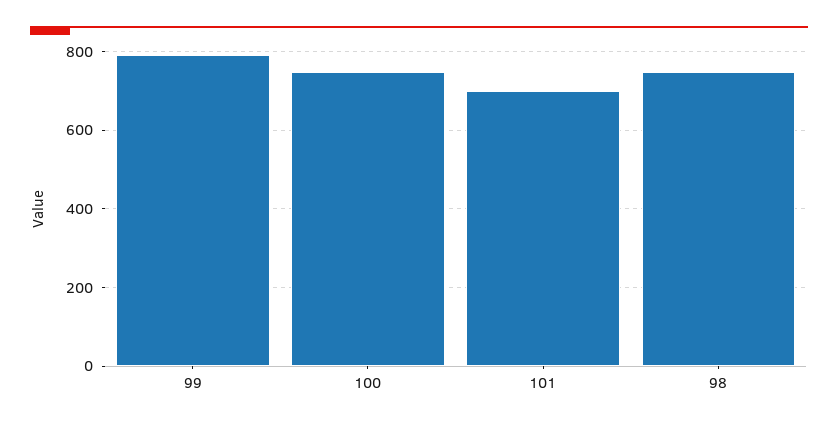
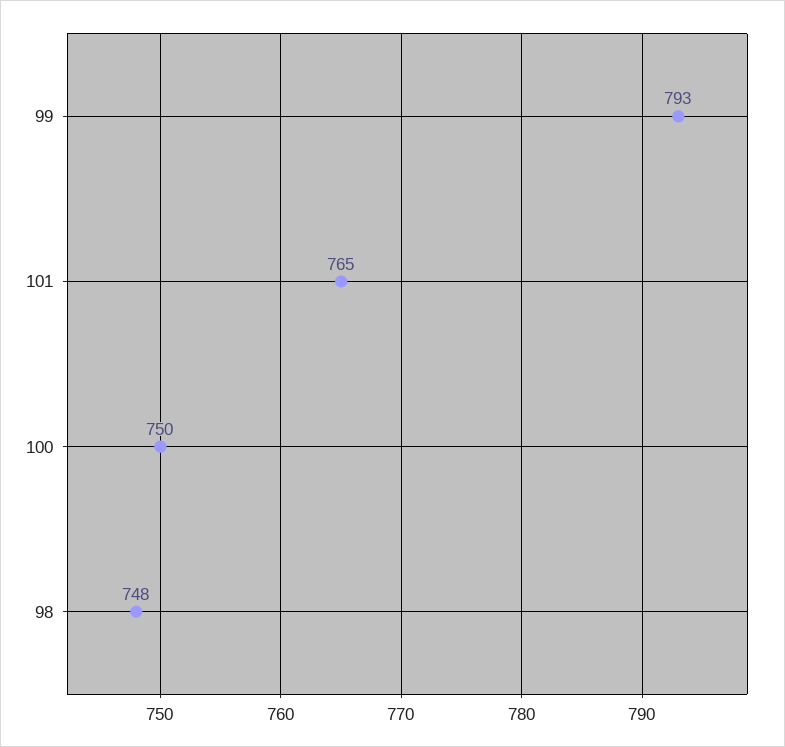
101: 700 -> 765

